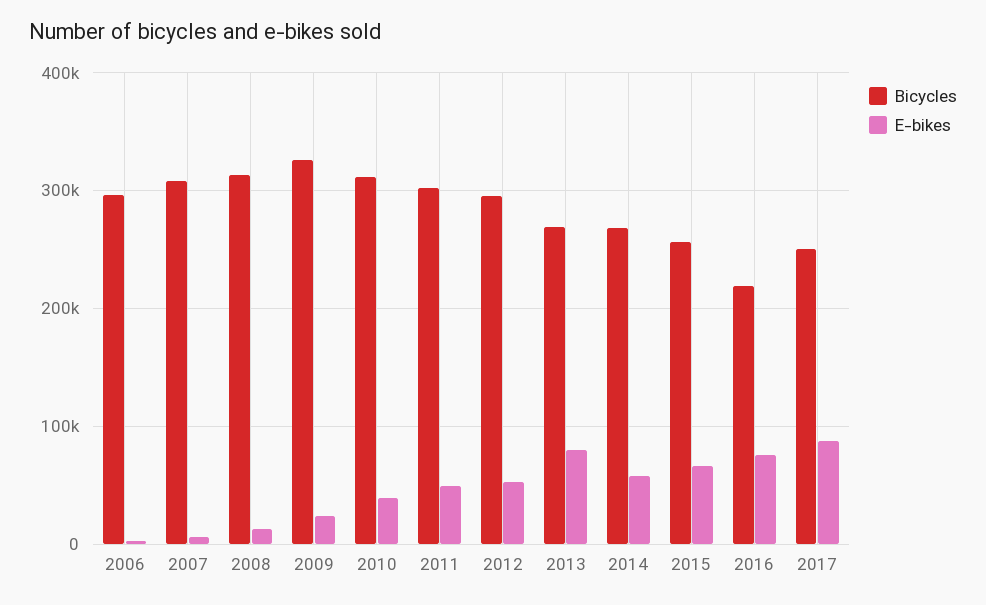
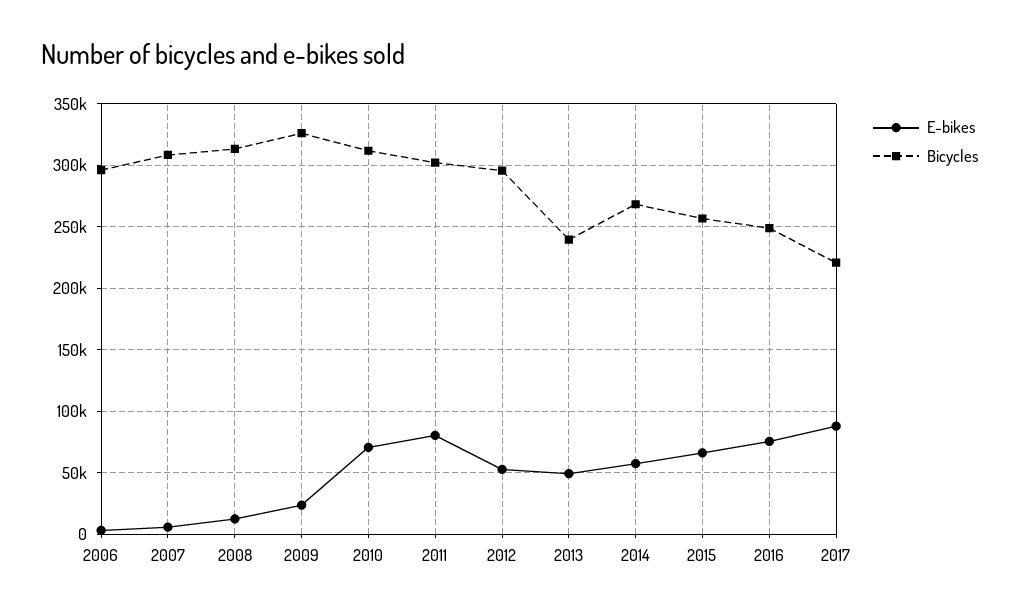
E-bikes, 2010: 40000 -> 70000
E-bikes, 2011: 50000 -> 80000
Bicycles, 2013: 270000 -> 240000
E-bikes, 2013: 80000 -> 50000
Bicycles, 2016: 220000 -> 250000
Bicycles, 2017: 250000 -> 220000

